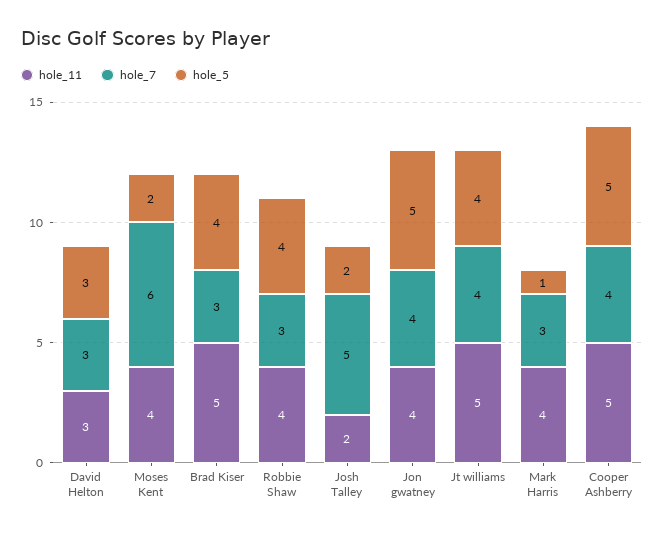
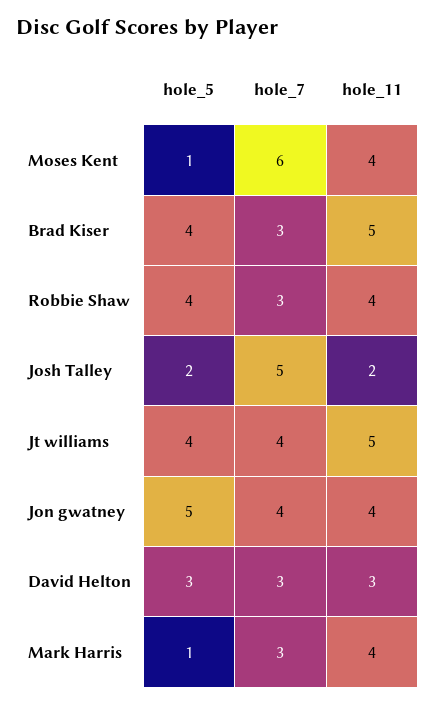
hole_5, Moses Kent: 2 -> 1
hole_11, Cooper Ashberry: 5 -> none
hole_7, Cooper Ashberry: 4 -> none
hole_5, Cooper Ashberry: 5 -> none

